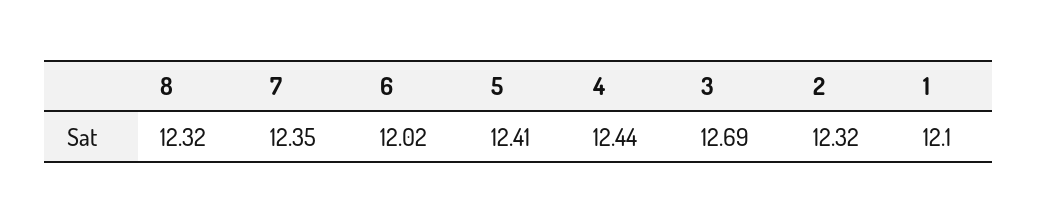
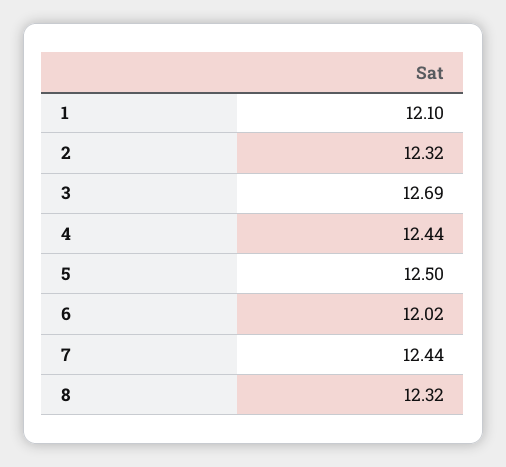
7: 12.35 -> 12.44
5: 12.41 -> 12.5

